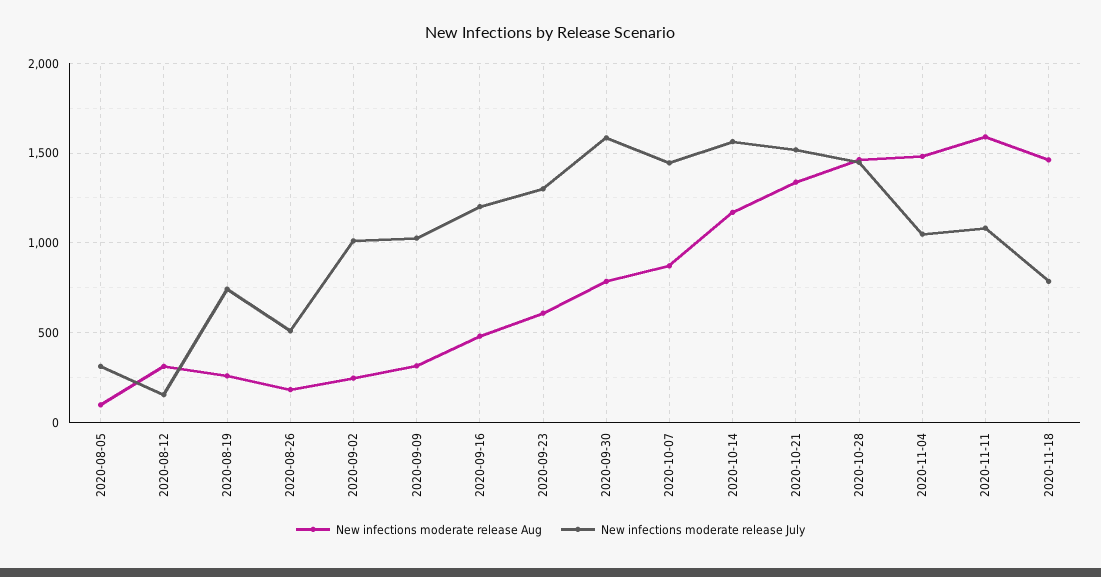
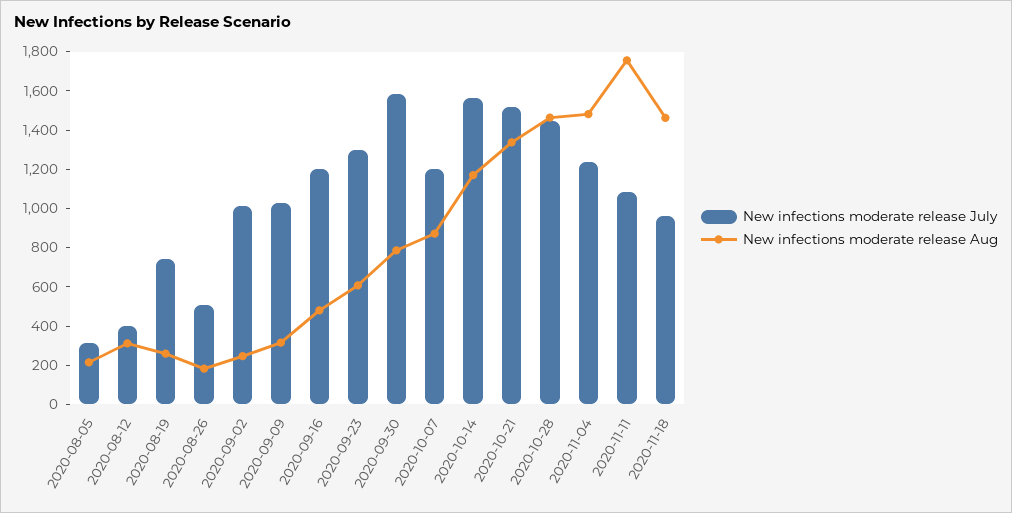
New infections moderate release Aug, 2020-08-05: 100 -> 200
New infections moderate release July, 2020-08-12: 150 -> 400
New infections moderate release July, 2020-10-07: 1450 -> 1200
New infections moderate release July, 2020-11-04: 1050 -> 1250
New infections moderate release Aug, 2020-11-11: 1600 -> 1750
New infections moderate release July, 2020-11-18: 800 -> 950

